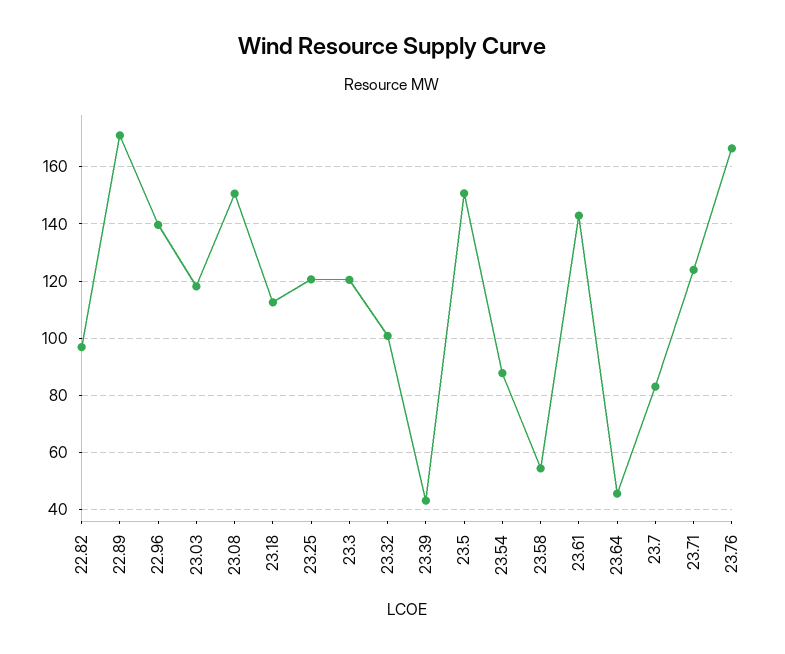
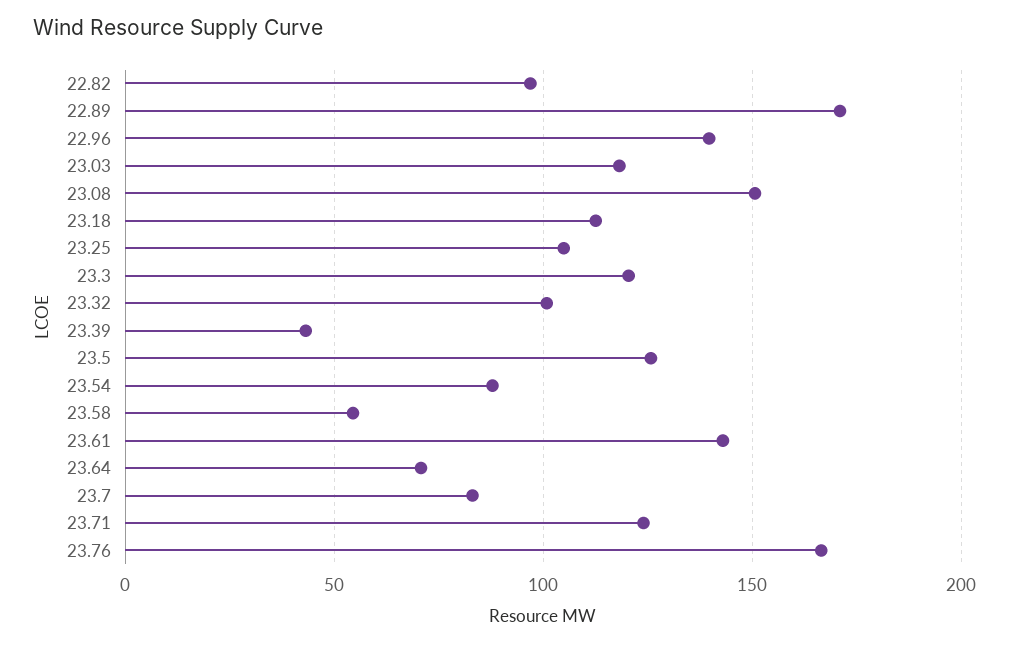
23.25: 120 -> 105
23.5: 150 -> 125
23.64: 45 -> 70

